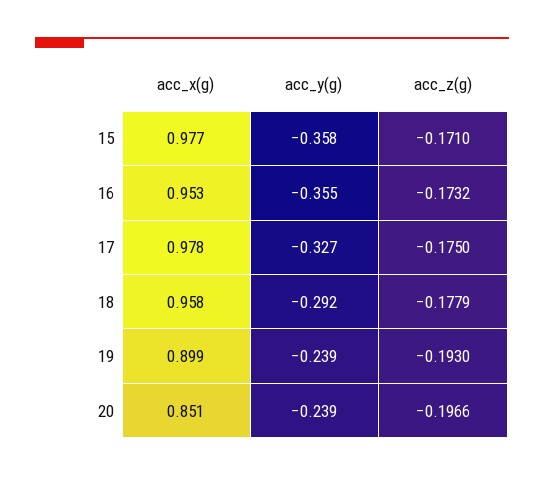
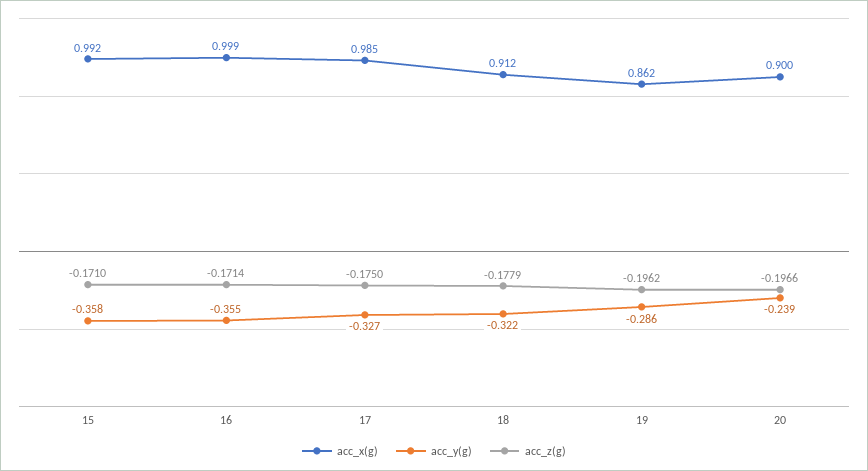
acc_x(g), 15: 0.977 -> 0.992
acc_x(g), 16: 0.953 -> 0.999
acc_z(g), 16: -0.1732 -> -0.1714
acc_x(g), 17: 0.978 -> 0.985
acc_x(g), 18: 0.958 -> 0.912
acc_y(g), 18: -0.292 -> -0.322
acc_x(g), 19: 0.899 -> 0.862
acc_y(g), 19: -0.239 -> -0.286
acc_z(g), 19: -0.193 -> -0.1962
acc_x(g), 20: 0.851 -> 0.9

